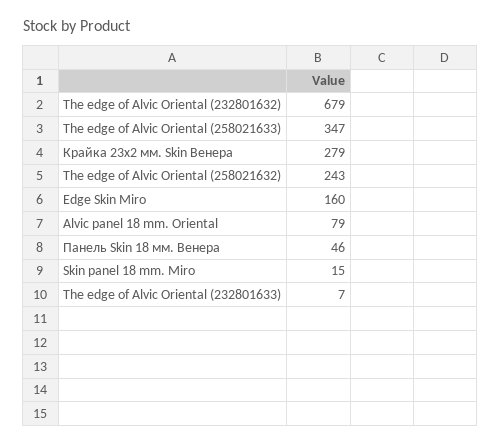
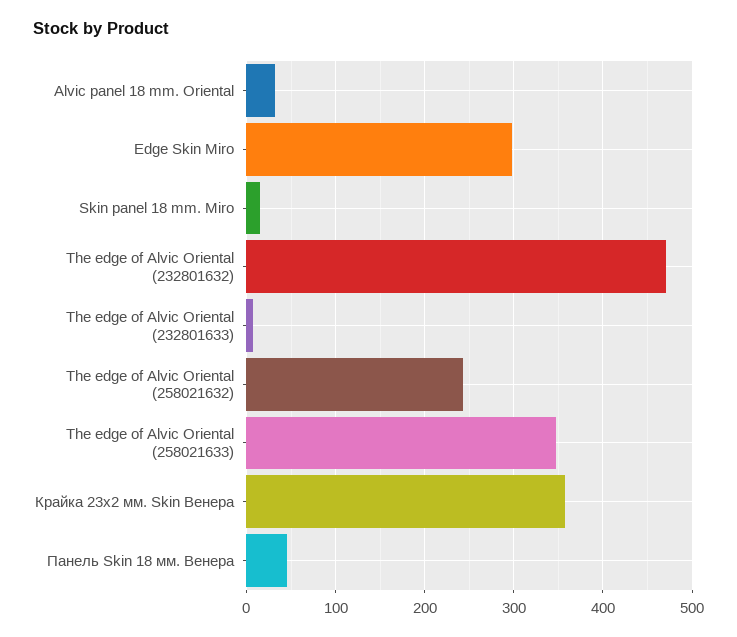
The edge of Alvic Oriental (232801632): 679 -> 470
Крайка 23x2 мм. Skin Венера: 279 -> 360
Edge Skin Miro: 160 -> 300
Alvic panel 18 mm. Oriental: 79 -> 30

